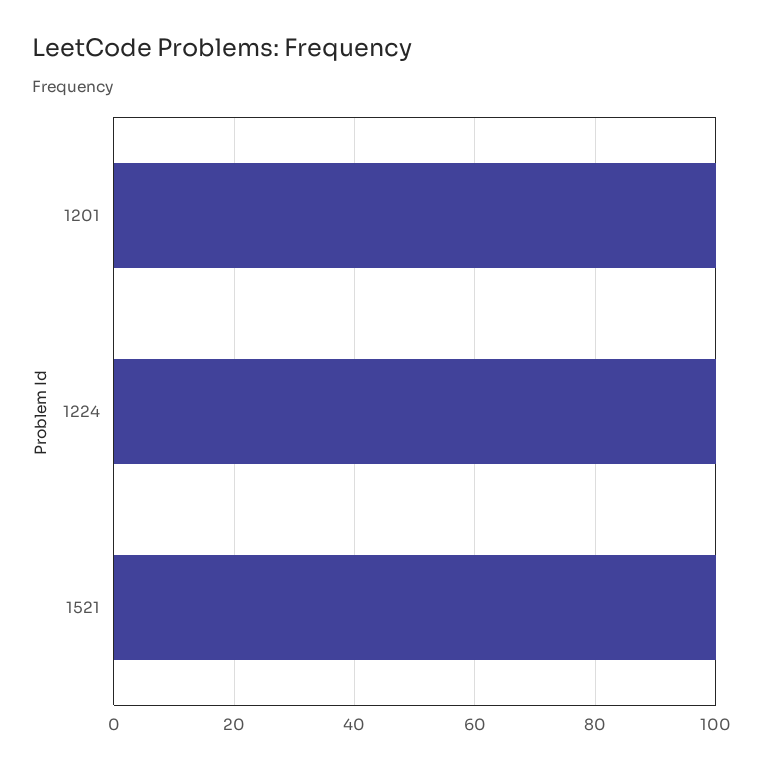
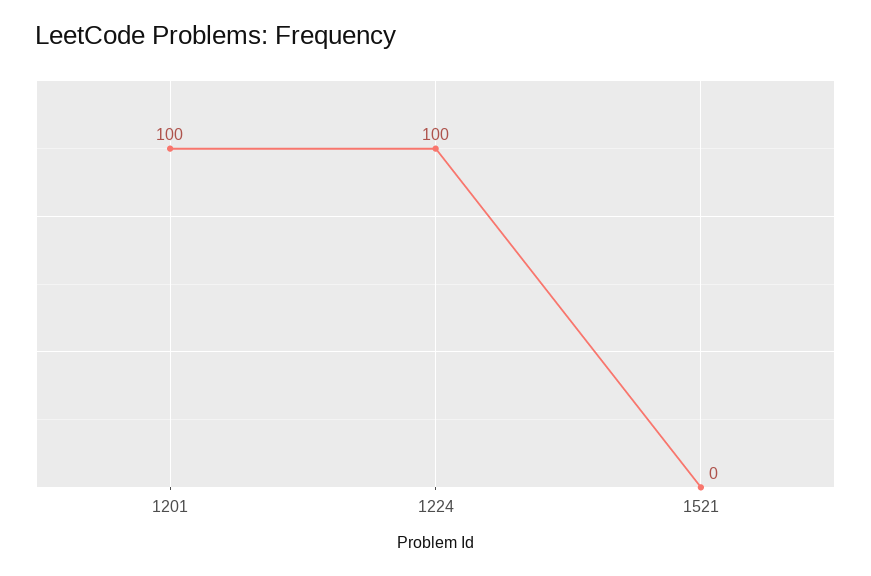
1521: 100 -> 0

